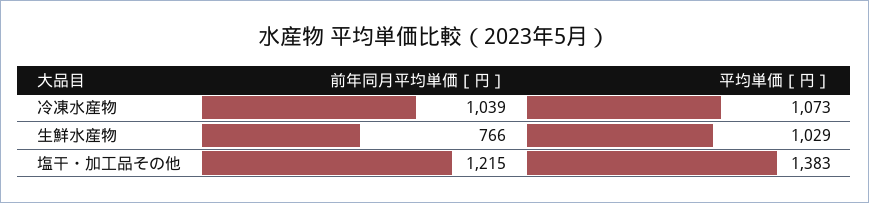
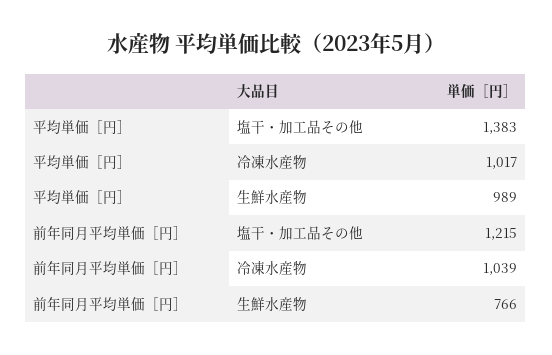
平均単価［円］, 冷凍水産物: 1073 -> 1017
平均単価［円］, 生鮮水産物: 1029 -> 989

